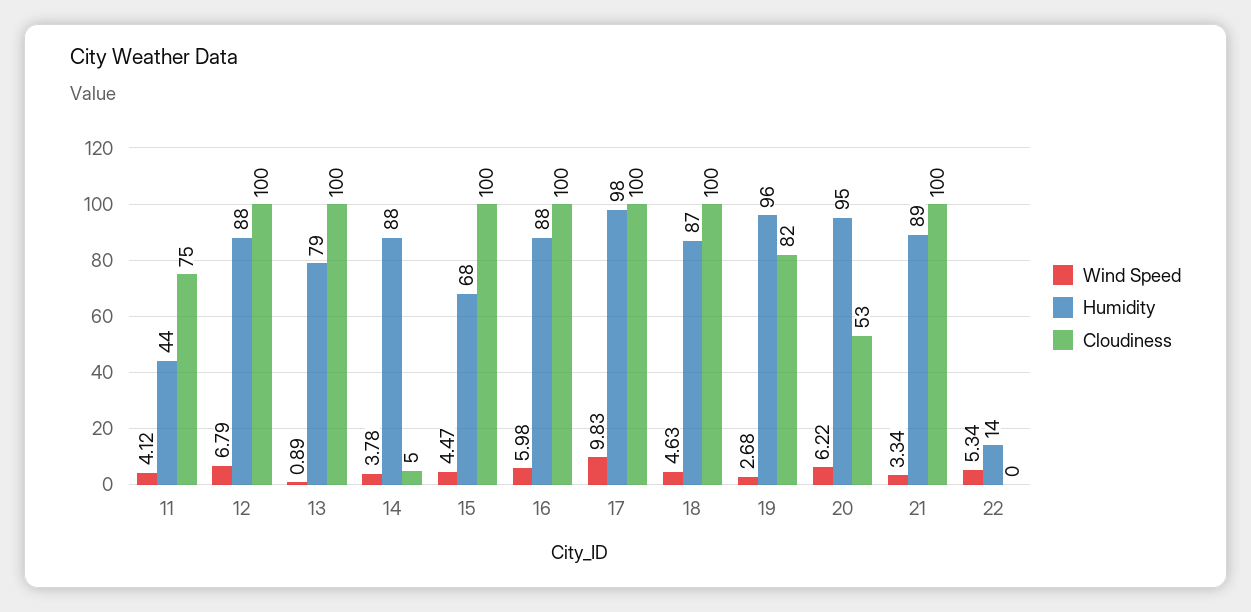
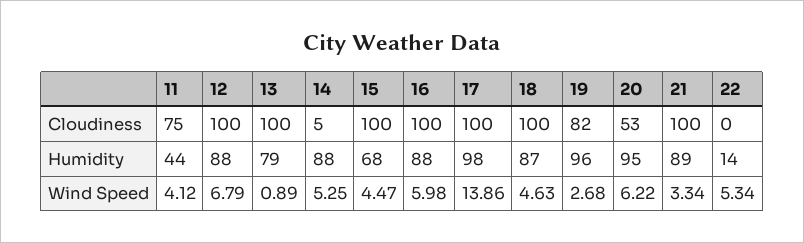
Wind Speed, 14: 3.78 -> 5.25
Wind Speed, 17: 9.83 -> 13.86

